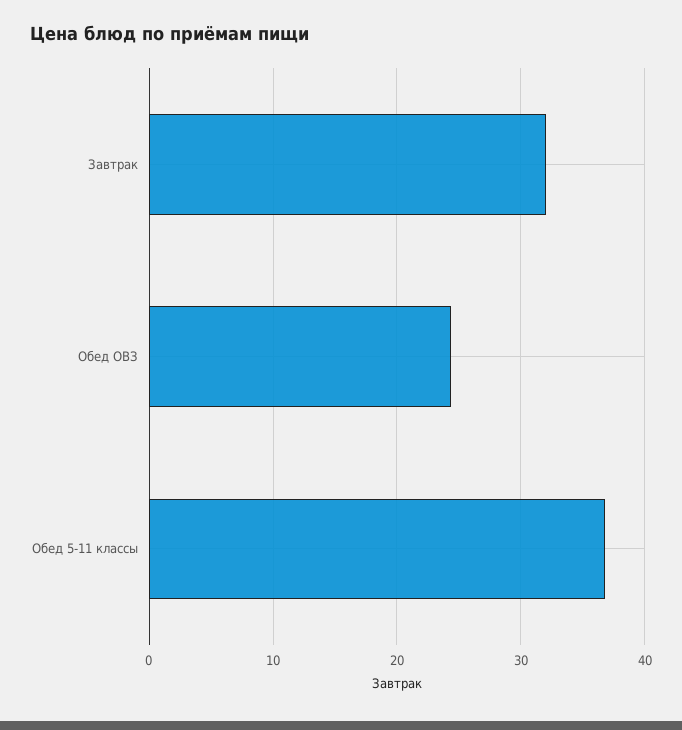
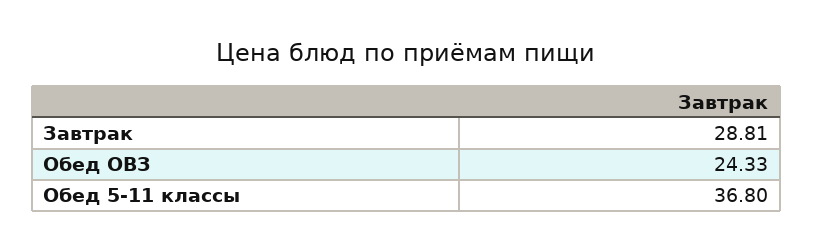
Завтрак: 32 -> 28.81

